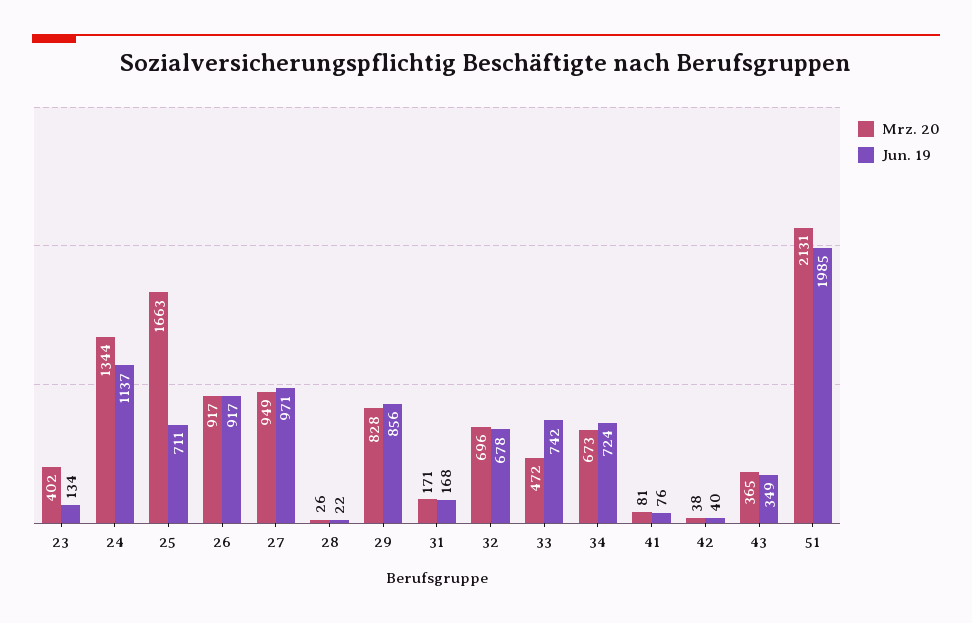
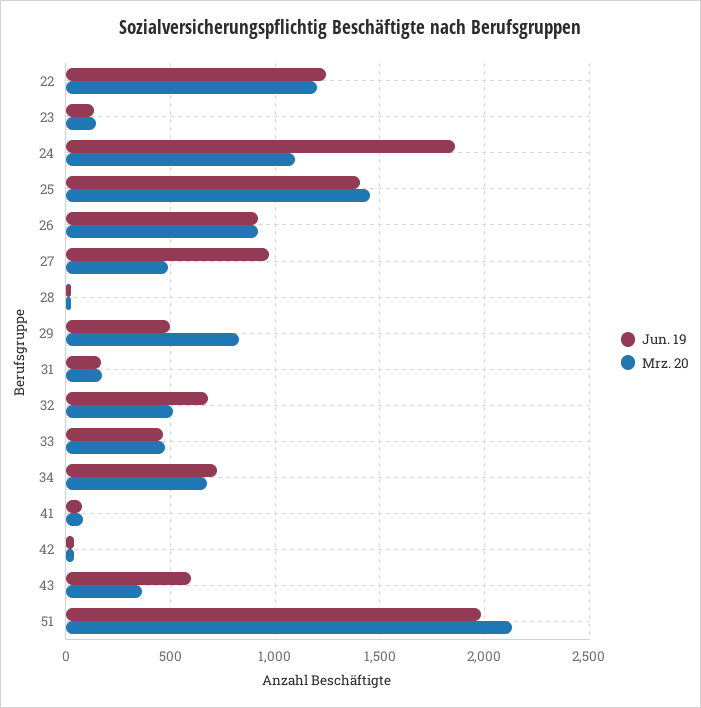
Mrz. 20, 23: 402 -> 150
Mrz. 20, 24: 1344 -> 1100
Jun. 19, 24: 1137 -> 1850
Mrz. 20, 25: 1663 -> 1450
Jun. 19, 25: 711 -> 1400
Mrz. 20, 27: 949 -> 500
Jun. 19, 29: 856 -> 500
Mrz. 20, 32: 696 -> 500
Jun. 19, 33: 742 -> 450
Jun. 19, 43: 349 -> 600
Jun. 19, 22: none -> 1250
Mrz. 20, 22: none -> 1200

